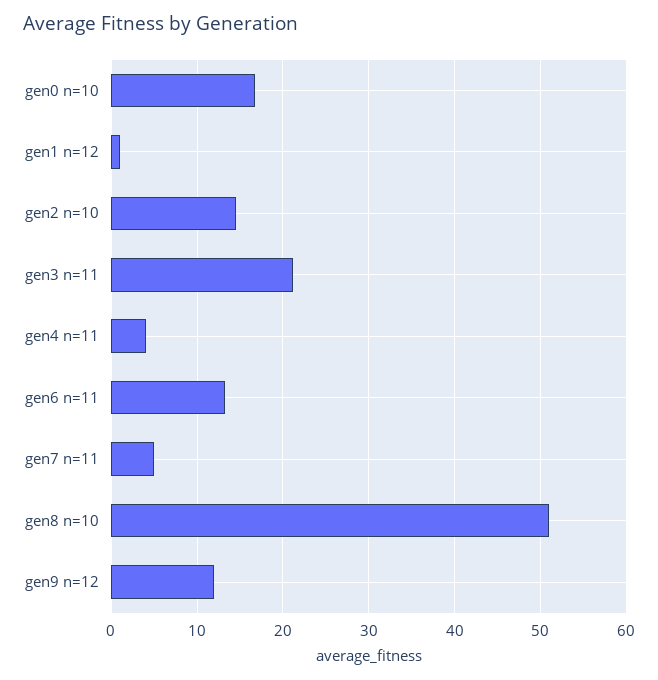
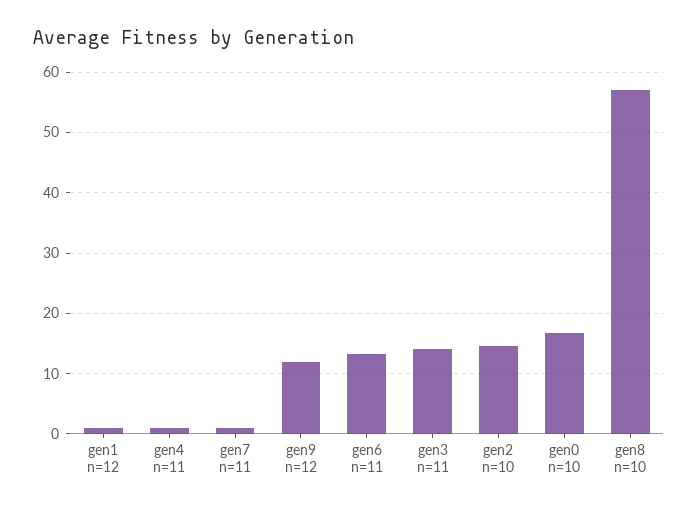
gen3 n=11: 21 -> 14
gen4 n=11: 4 -> 1
gen7 n=11: 5 -> 1
gen8 n=10: 51 -> 57

